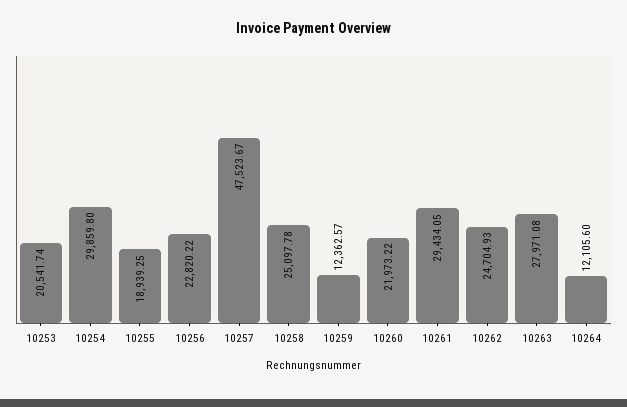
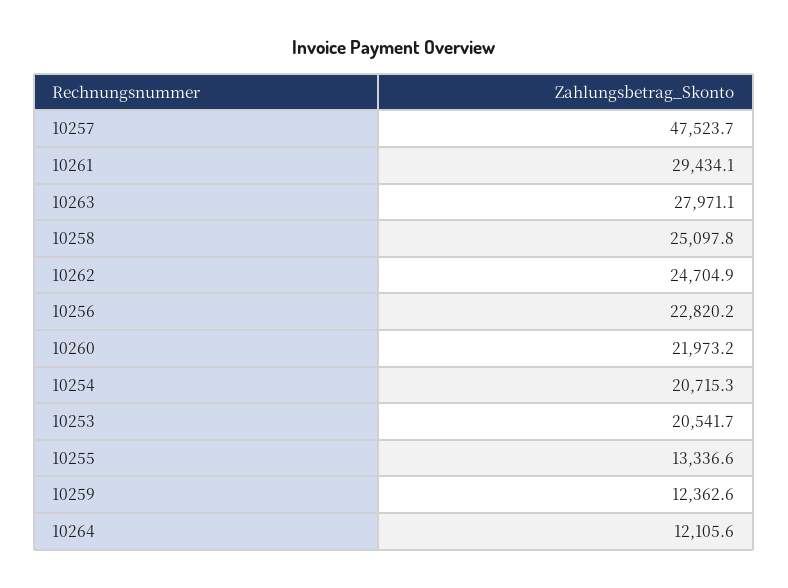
10254: 29859.8 -> 20715.3
10255: 18939.25 -> 13336.6

